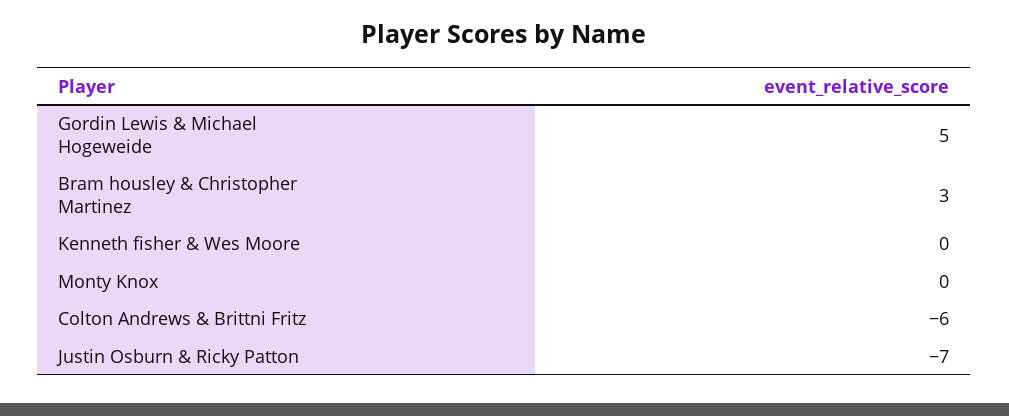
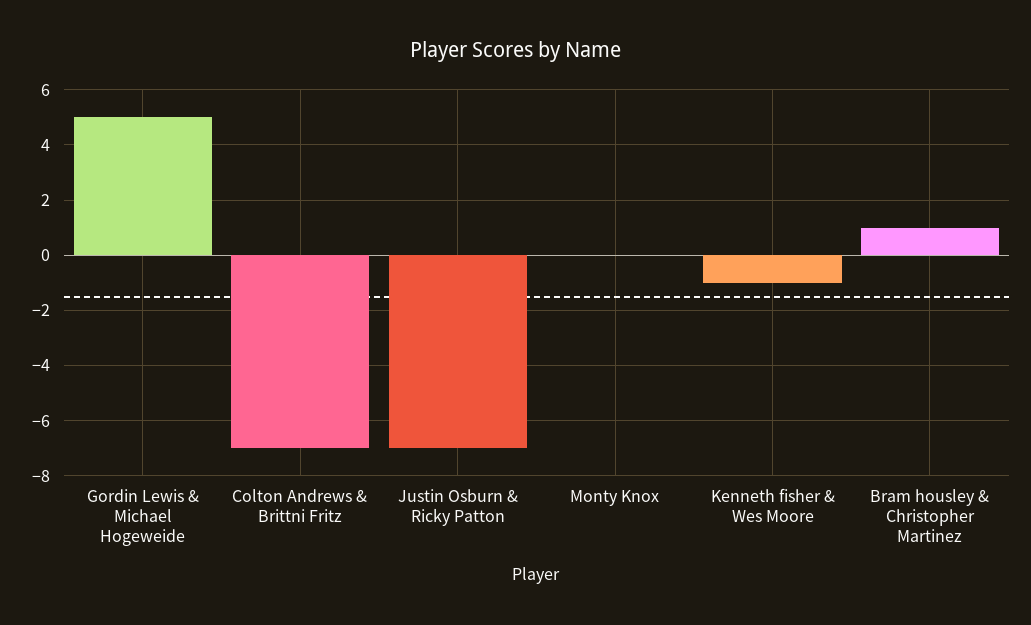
Bram housley & Christopher Martinez: 3 -> 1
Kenneth fisher & Wes Moore: 0 -> -1
Colton Andrews & Brittni Fritz: -6 -> -7

